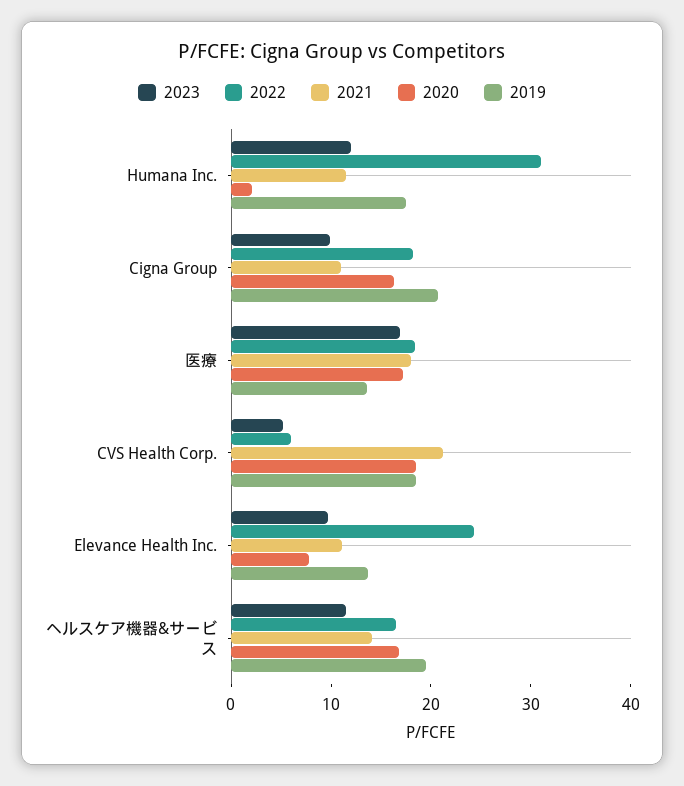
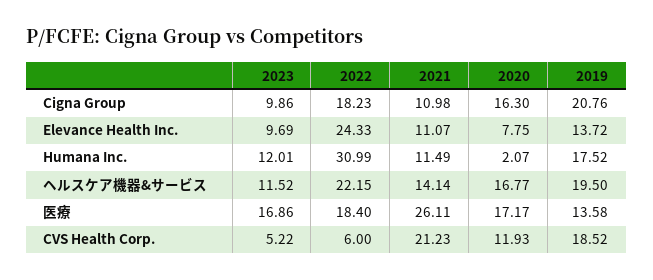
2021, 医療: 18 -> 26.11
2020, CVS Health Corp.: 18 -> 11.93
2022, ヘルスケア機器&サービス: 16 -> 22.15

